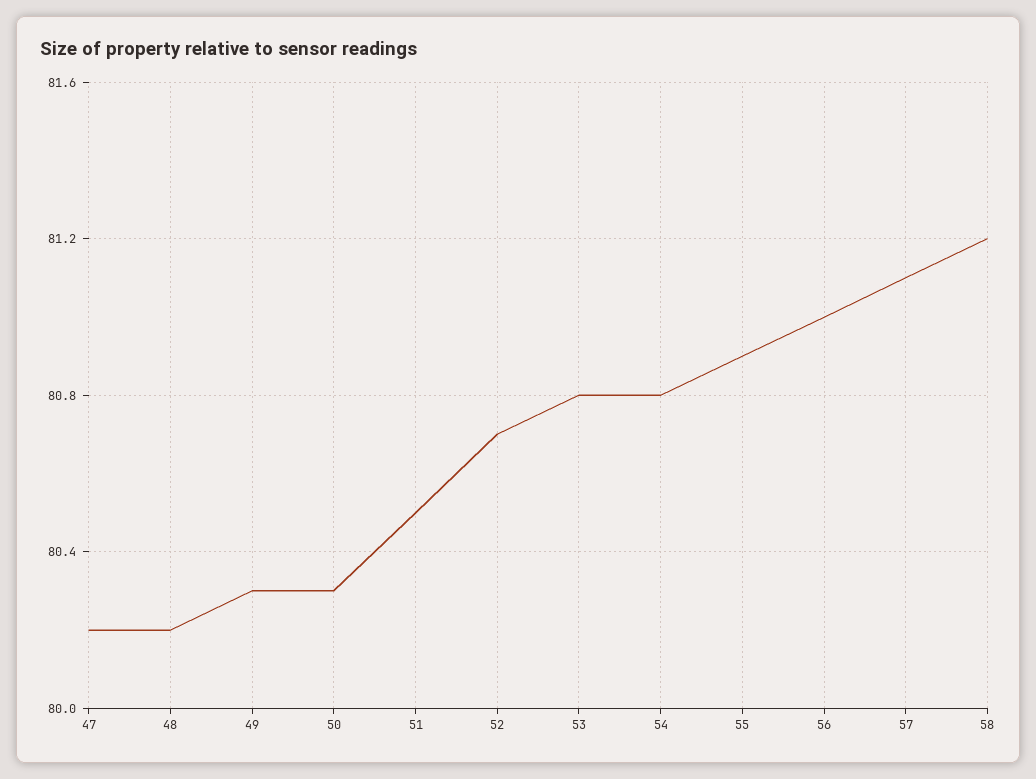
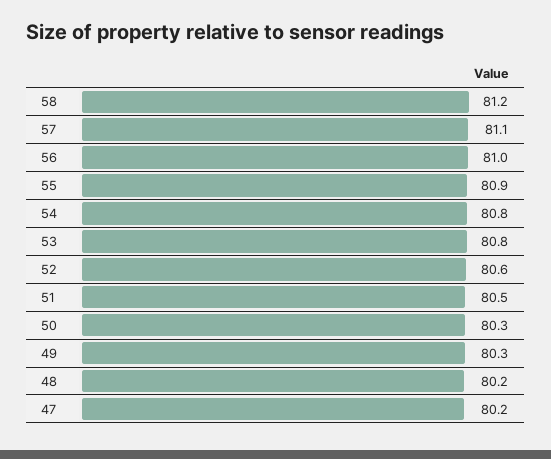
52: 80.7 -> 80.6

